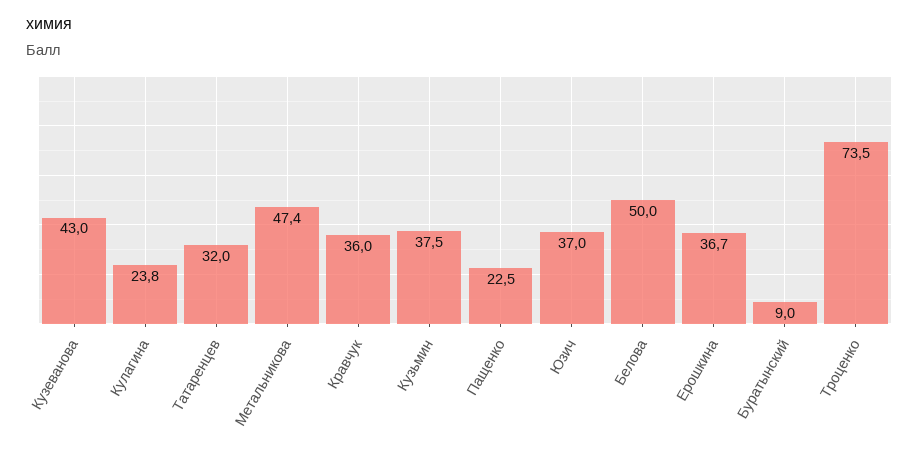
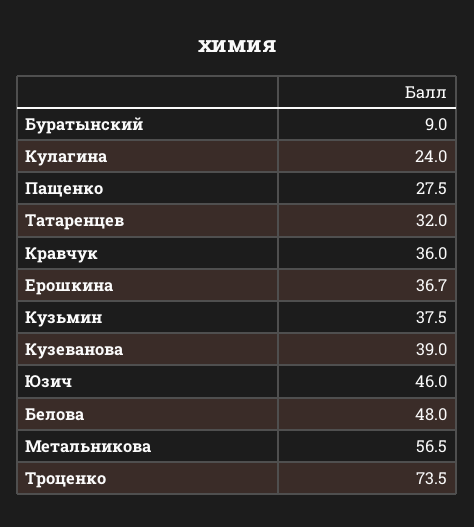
Кузеванова: 43 -> 39
Кулагина: 23.8 -> 24
Метальникова: 47.4 -> 56.5
Пащенко: 22.5 -> 27.5
Юзич: 37 -> 46
Белова: 50 -> 48

